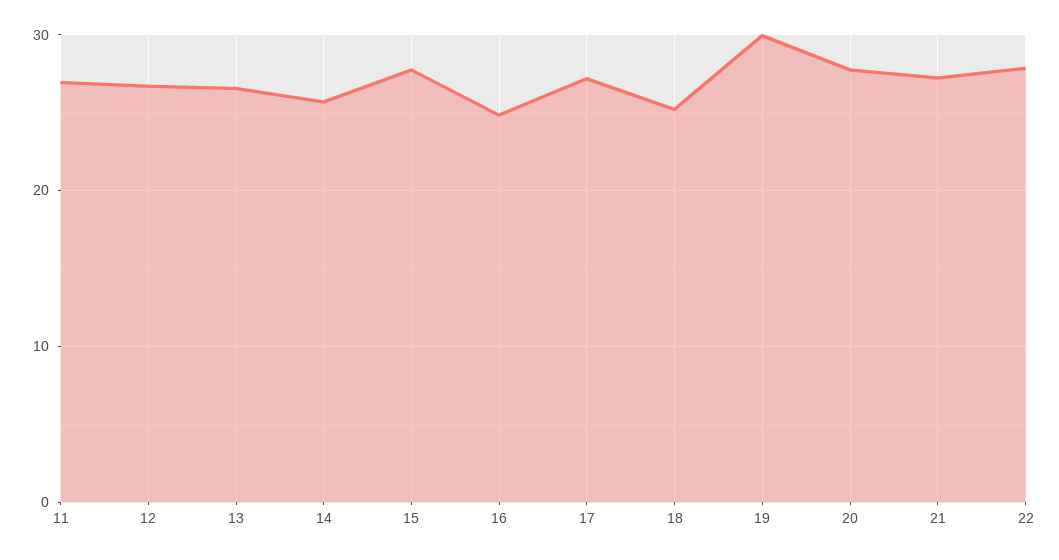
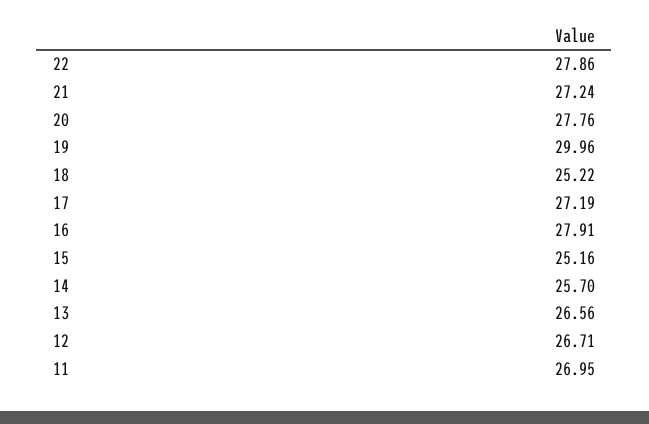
15: 28 -> 25.16
16: 25 -> 27.91

